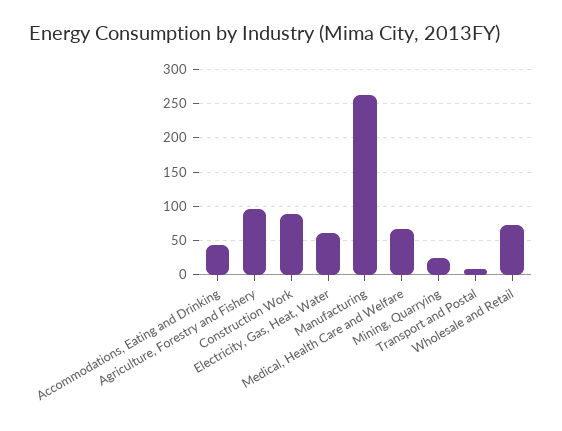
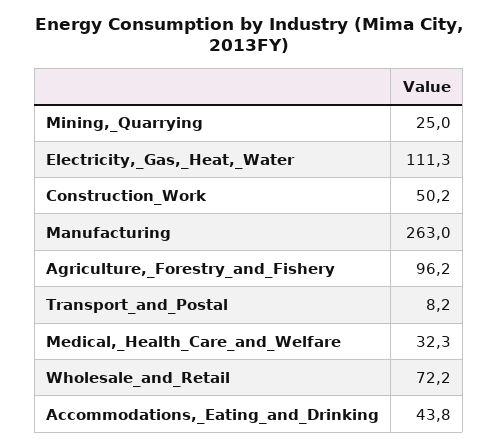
Construction Work: 90 -> 50.2
Electricity, Gas, Heat, Water: 60 -> 111.3
Medical, Health Care and Welfare: 70 -> 32.3

